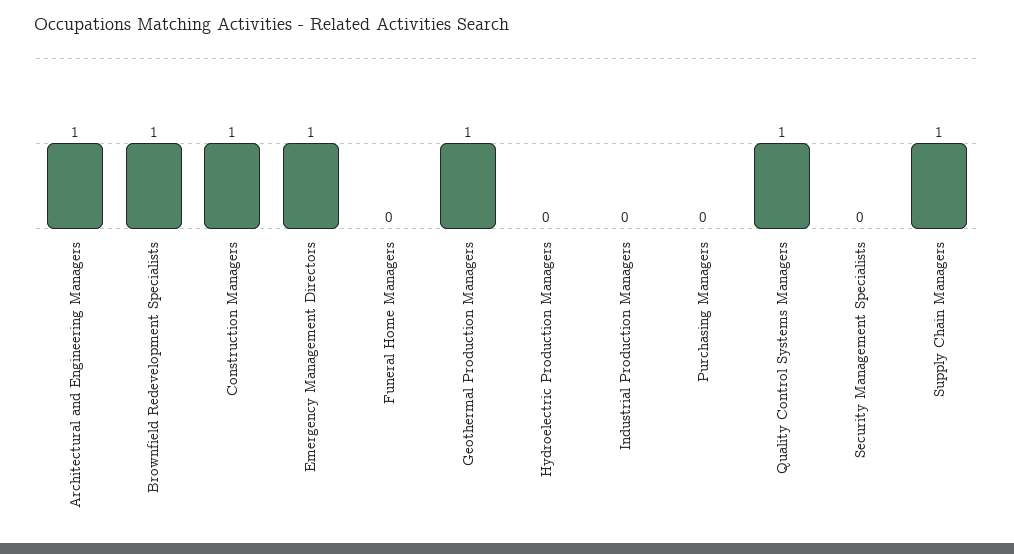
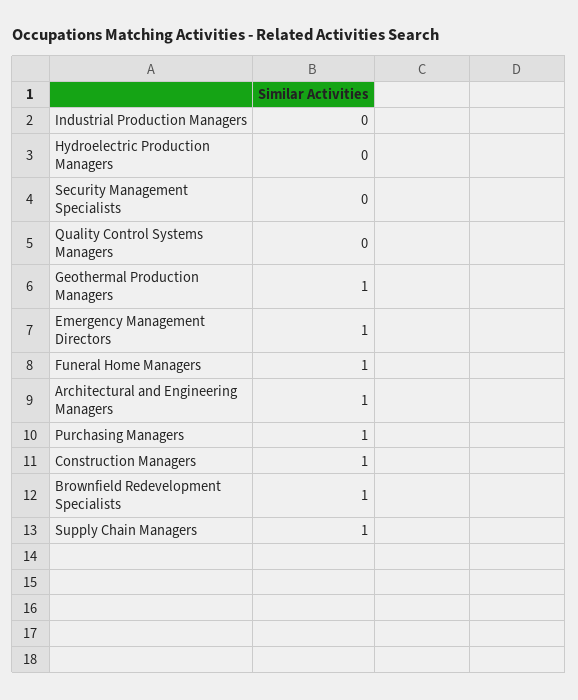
Funeral Home Managers: 0 -> 1
Purchasing Managers: 0 -> 1
Quality Control Systems Managers: 1 -> 0

